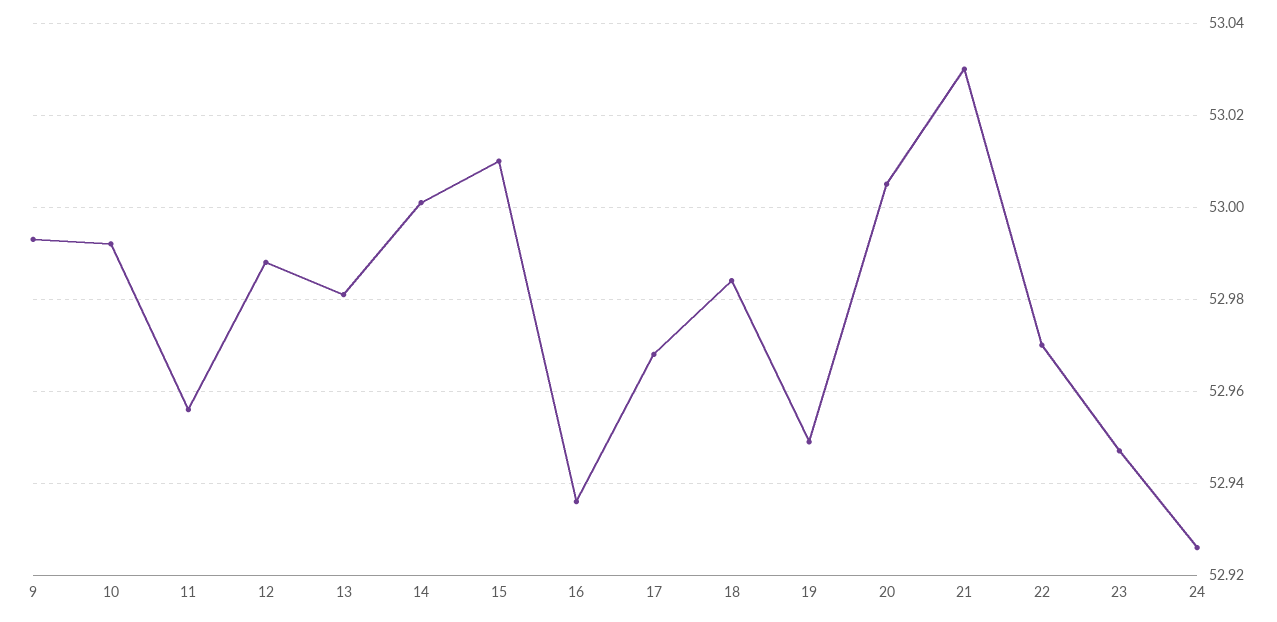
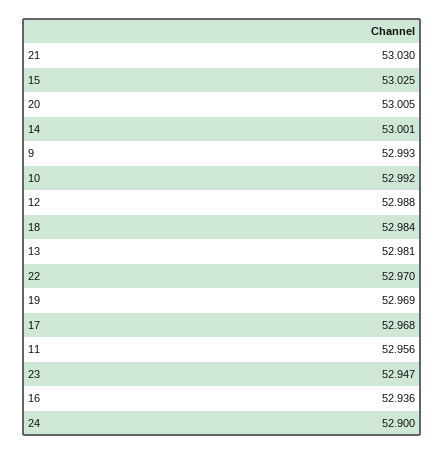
15: 53.01 -> 53.025
19: 52.95 -> 52.969
24: 52.925 -> 52.9

